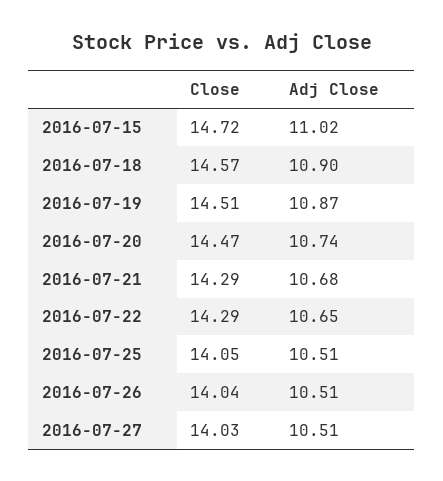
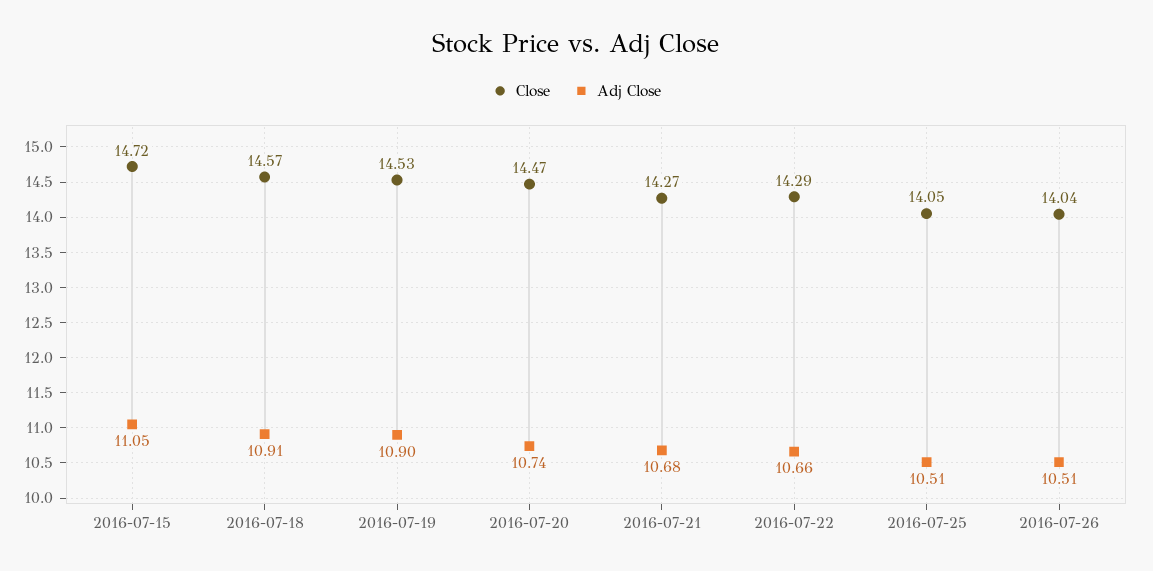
Adj Close, 2016-07-15: 11.02 -> 11.05
Adj Close, 2016-07-18: 10.9 -> 10.91
Close, 2016-07-19: 14.51 -> 14.53
Adj Close, 2016-07-19: 10.87 -> 10.9
Close, 2016-07-21: 14.29 -> 14.27
Adj Close, 2016-07-22: 10.65 -> 10.66
Close, 2016-07-27: 14.03 -> none
Adj Close, 2016-07-27: 10.51 -> none

